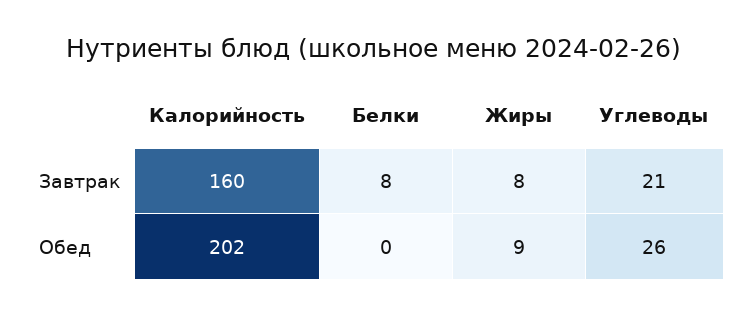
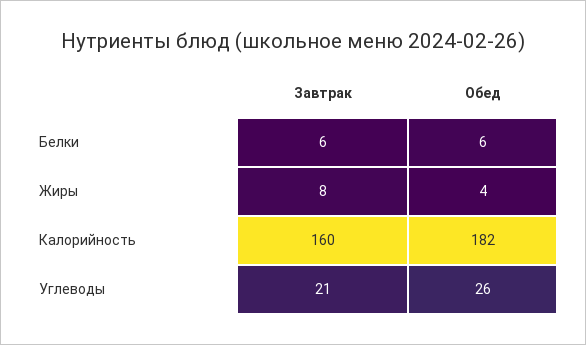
Белки, Завтрак: 8 -> 6
Калорийность, Обед: 202 -> 182
Белки, Обед: 0 -> 6
Жиры, Обед: 9 -> 4

